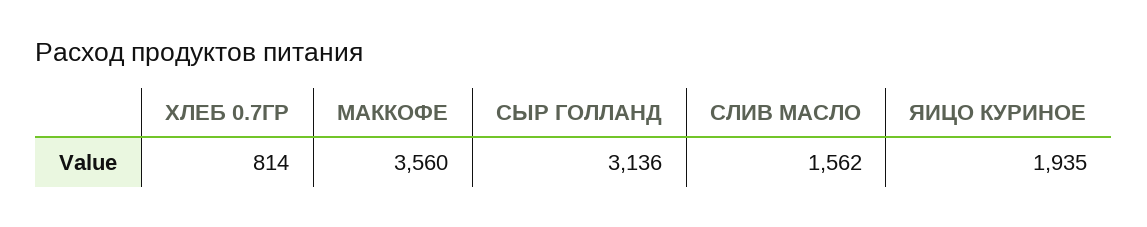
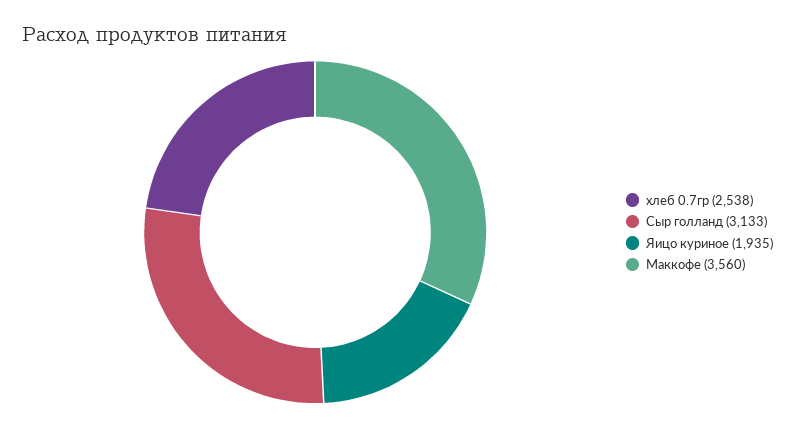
ХЛЕБ 0.7ГР: 814 -> 2538
СЫР ГОЛЛАНД: 3136 -> 3133
СЛИВ МАСЛО: 1562 -> none

